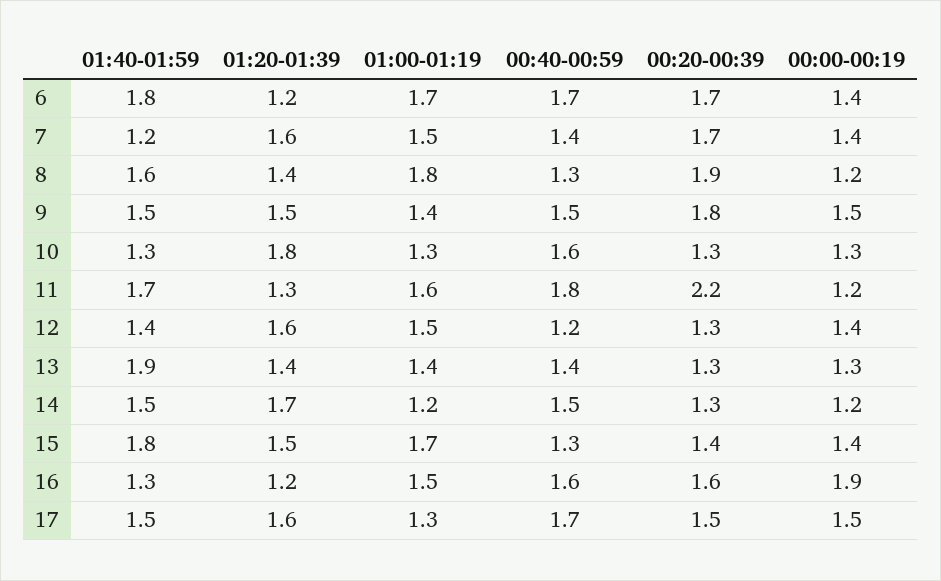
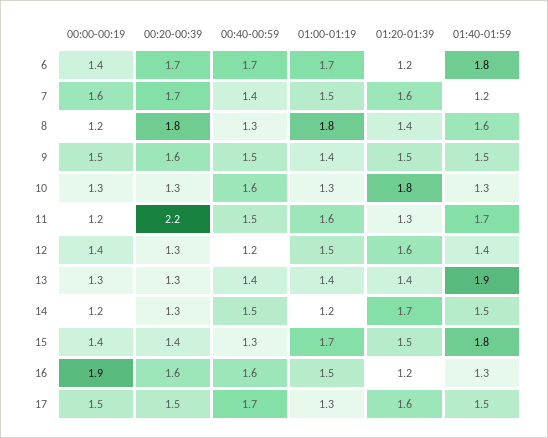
00:00-00:19, 7: 1.4 -> 1.6
00:20-00:39, 8: 1.9 -> 1.8
00:20-00:39, 9: 1.8 -> 1.6
00:40-00:59, 11: 1.8 -> 1.5

